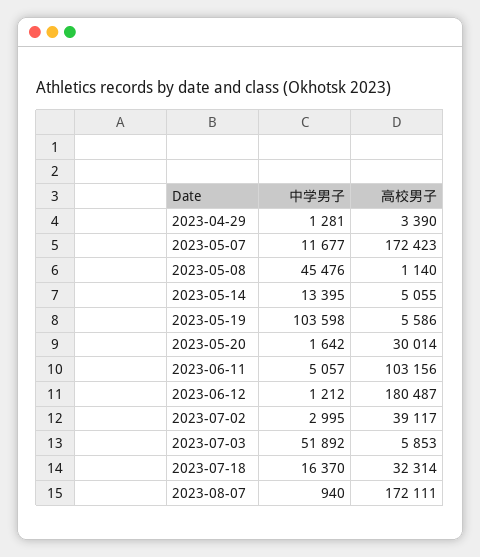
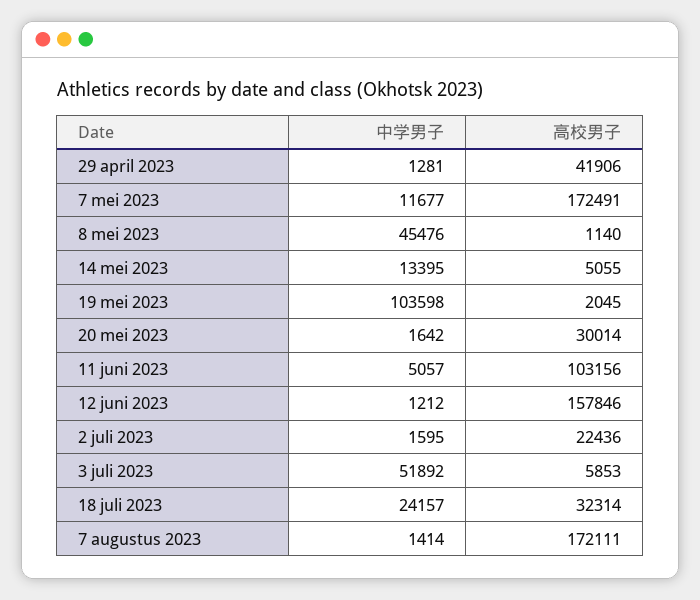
高校男子, 2023-04-29: 3390 -> 41906
高校男子, 2023-05-07: 172423 -> 172491
高校男子, 2023-05-19: 5586 -> 2045
高校男子, 2023-06-12: 180487 -> 157846
中学男子, 2023-07-02: 2995 -> 1595
高校男子, 2023-07-02: 39117 -> 22436
中学男子, 2023-07-18: 16370 -> 24157
中学男子, 2023-08-07: 940 -> 1414

